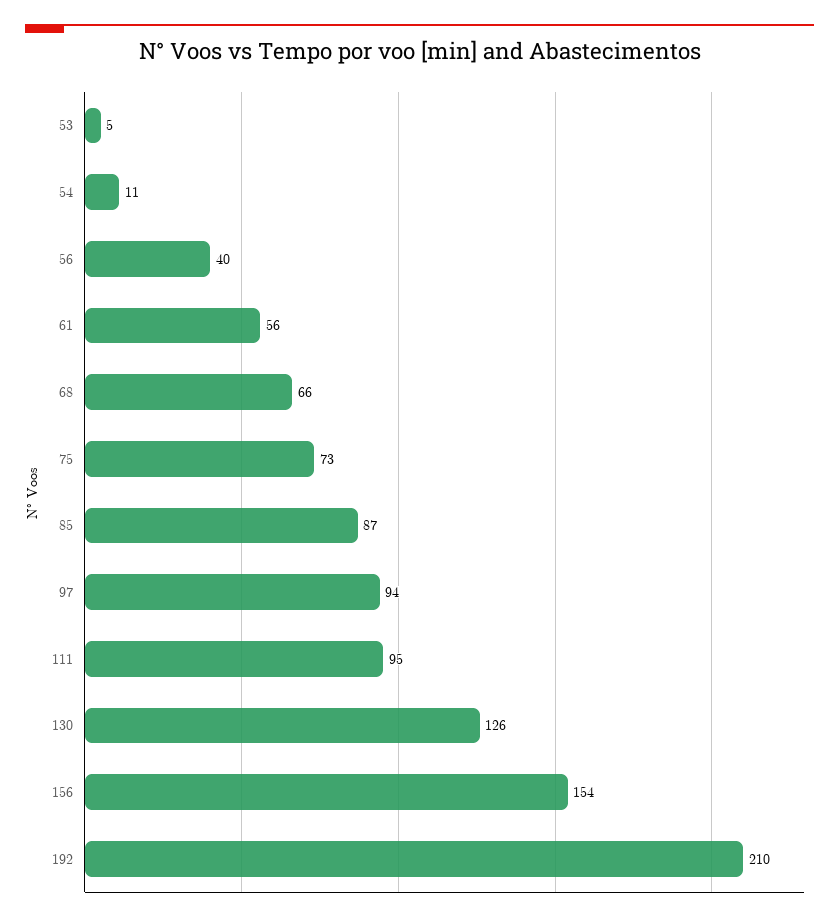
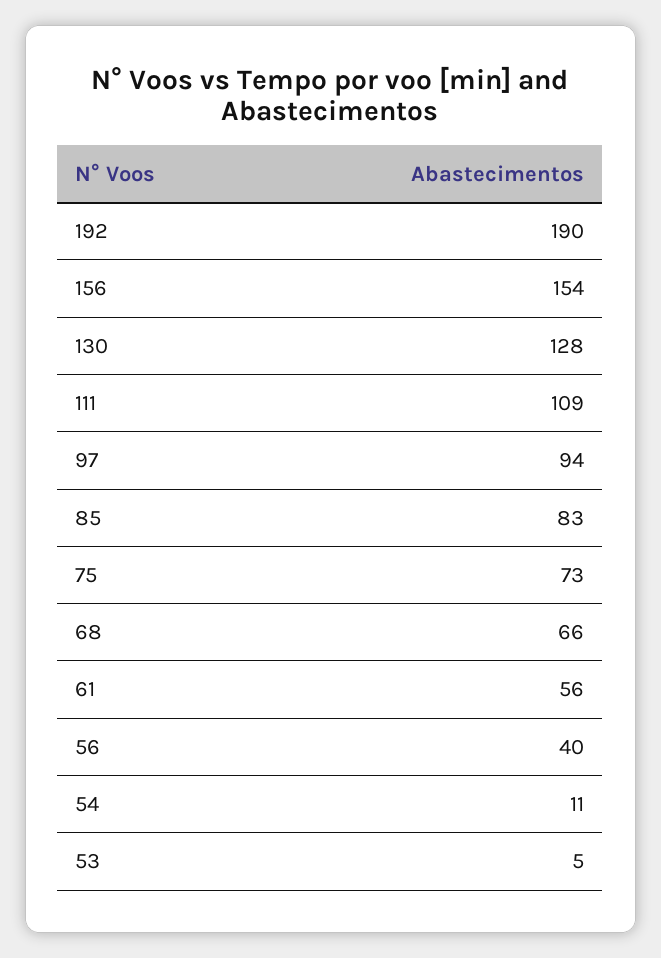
85: 87 -> 83
111: 95 -> 109
130: 126 -> 128
192: 210 -> 190

